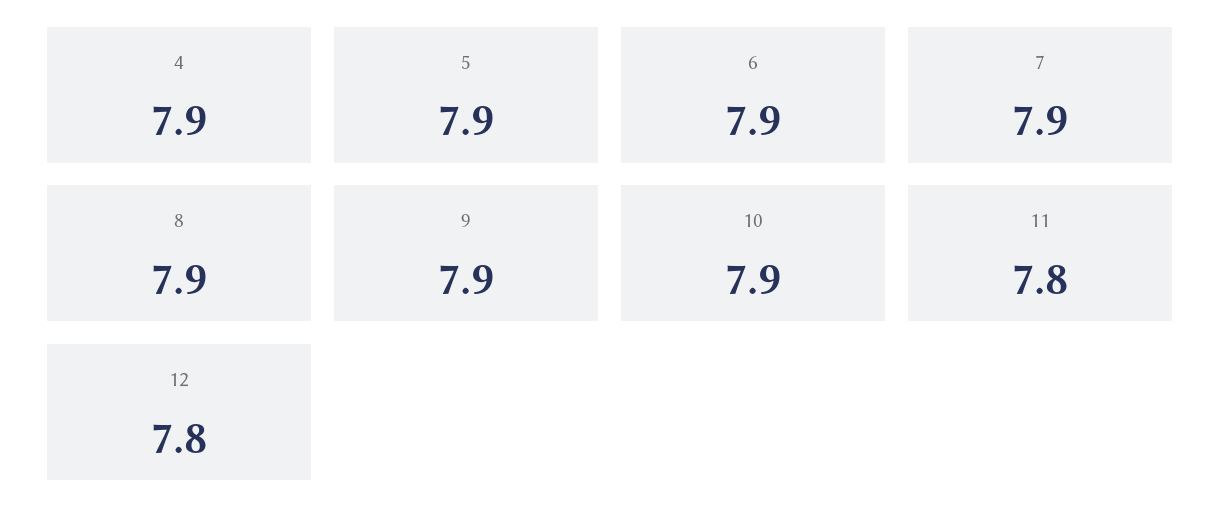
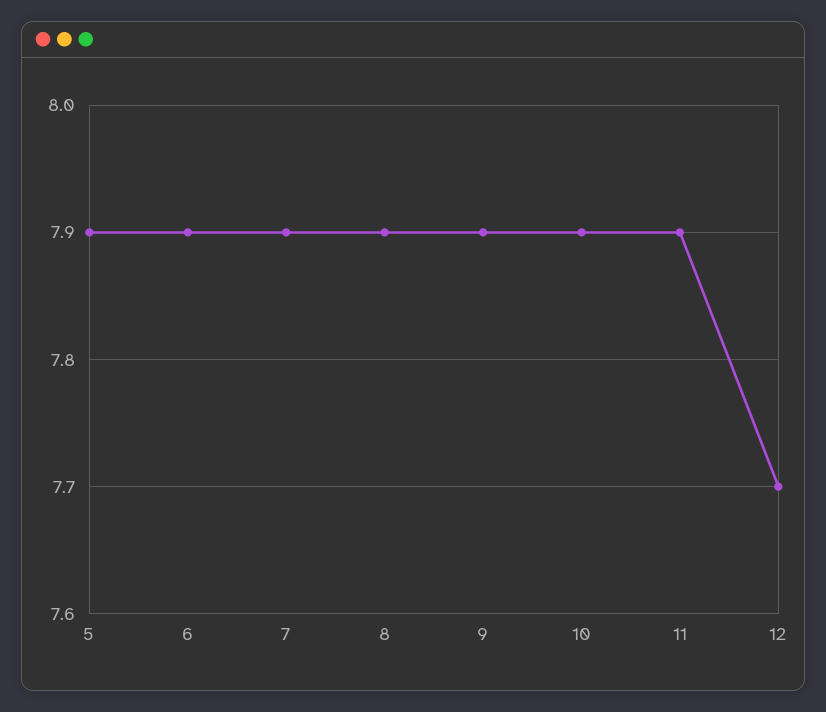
4: 7.9 -> none
11: 7.8 -> 7.9
12: 7.8 -> 7.7

